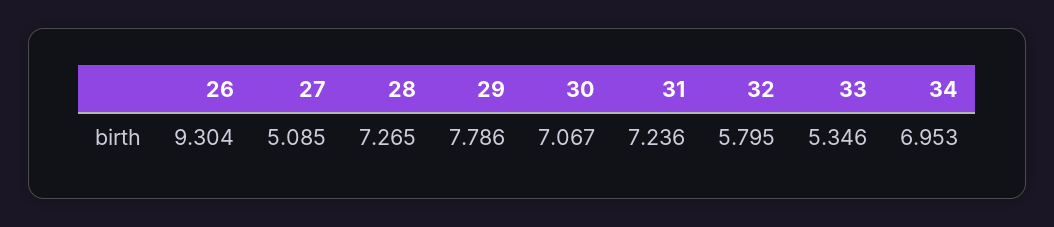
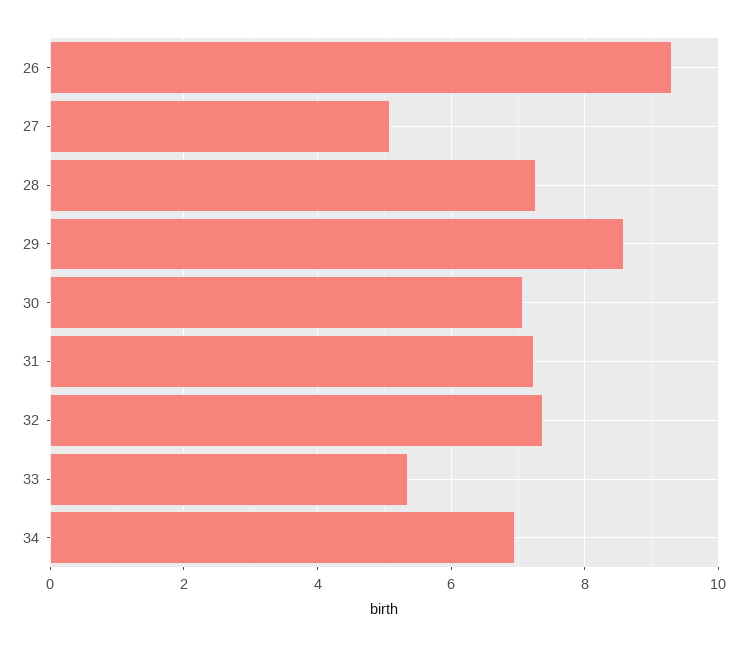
29: 7.786 -> 8.6
32: 5.795 -> 7.4

